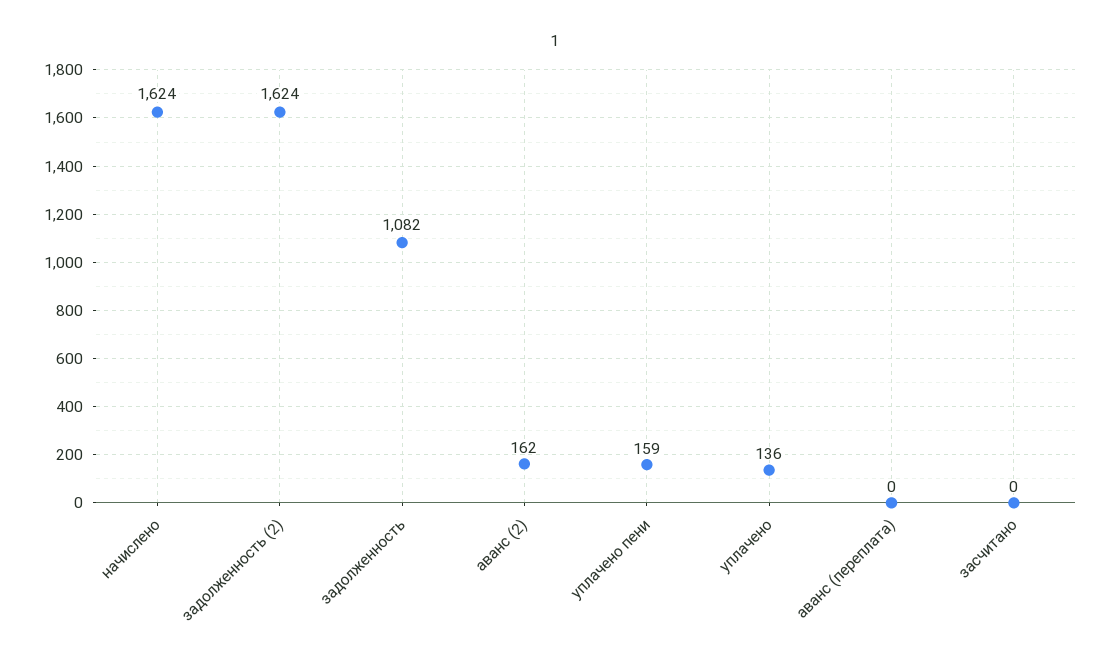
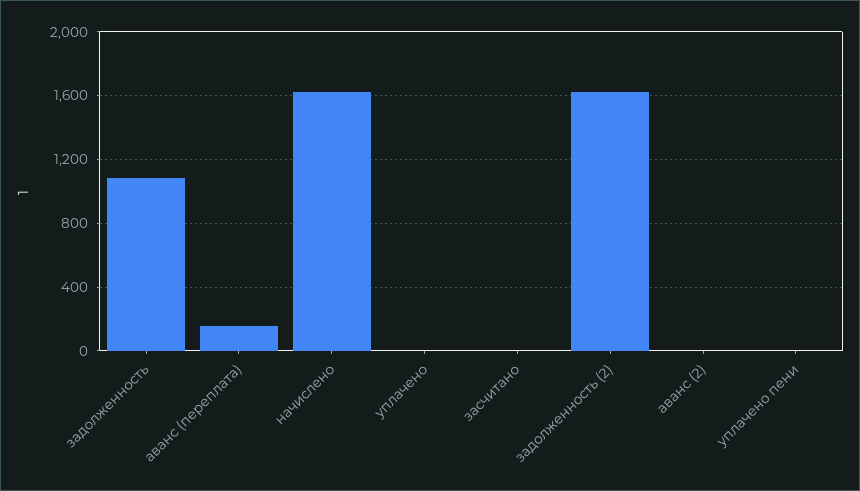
аванс (2): 162 -> 0
уплачено пени: 159 -> 0
уплачено: 136 -> 0
аванс (переплата): 0 -> 150

